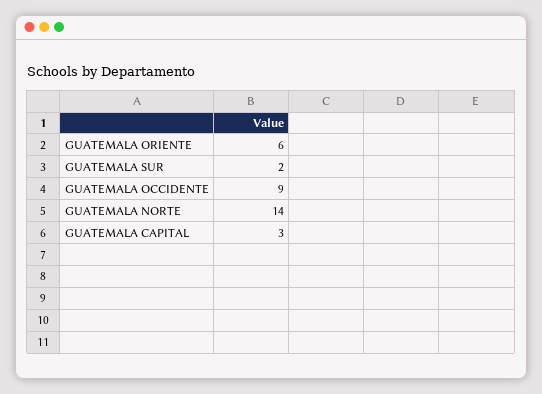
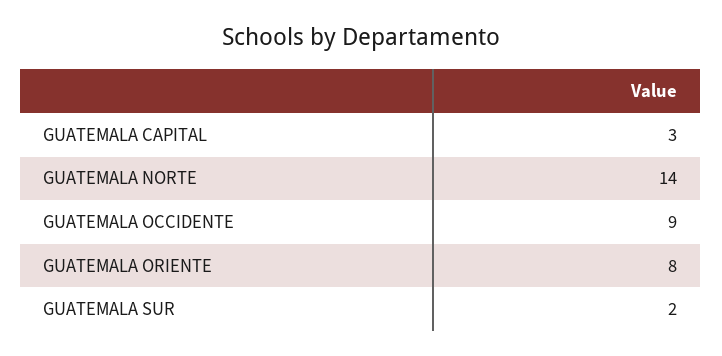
GUATEMALA ORIENTE: 6 -> 8

